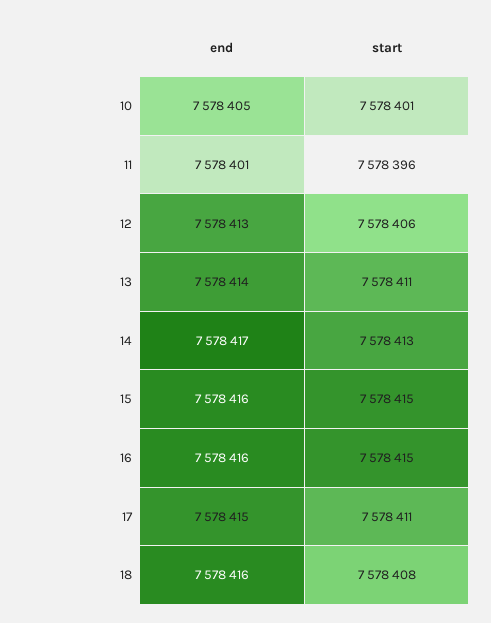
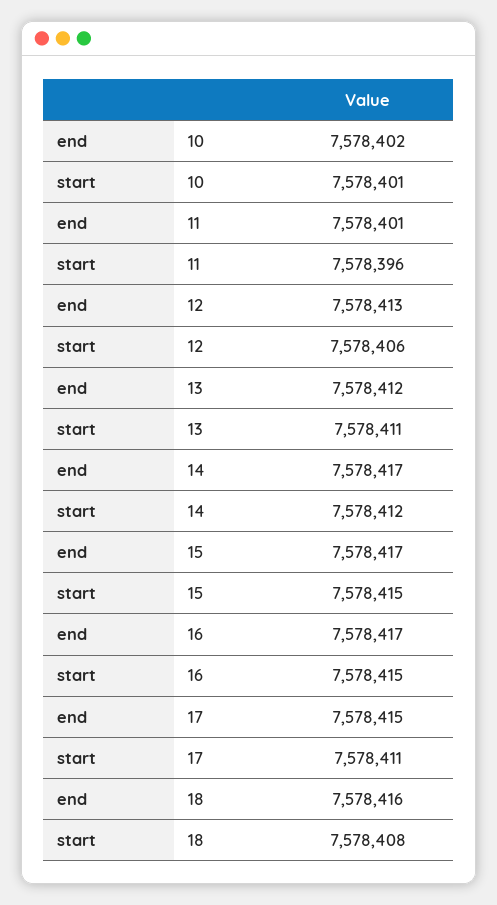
end, 10: 7578405 -> 7578402
end, 13: 7578414 -> 7578412
start, 14: 7578413 -> 7578412
end, 15: 7578416 -> 7578417
end, 16: 7578416 -> 7578417

